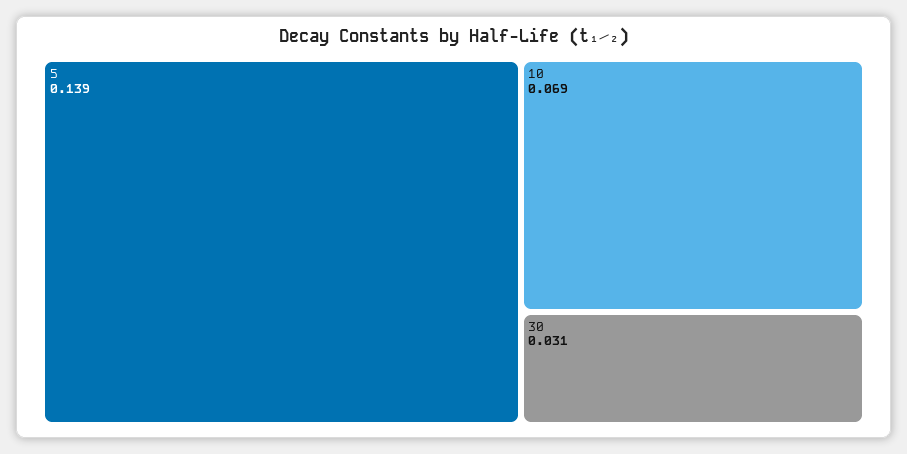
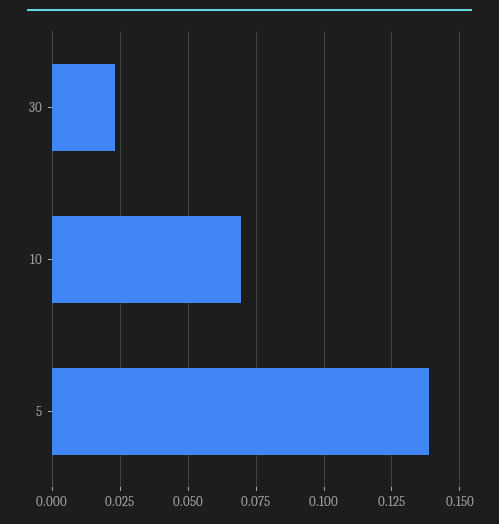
30: 0.031 -> 0.0225

